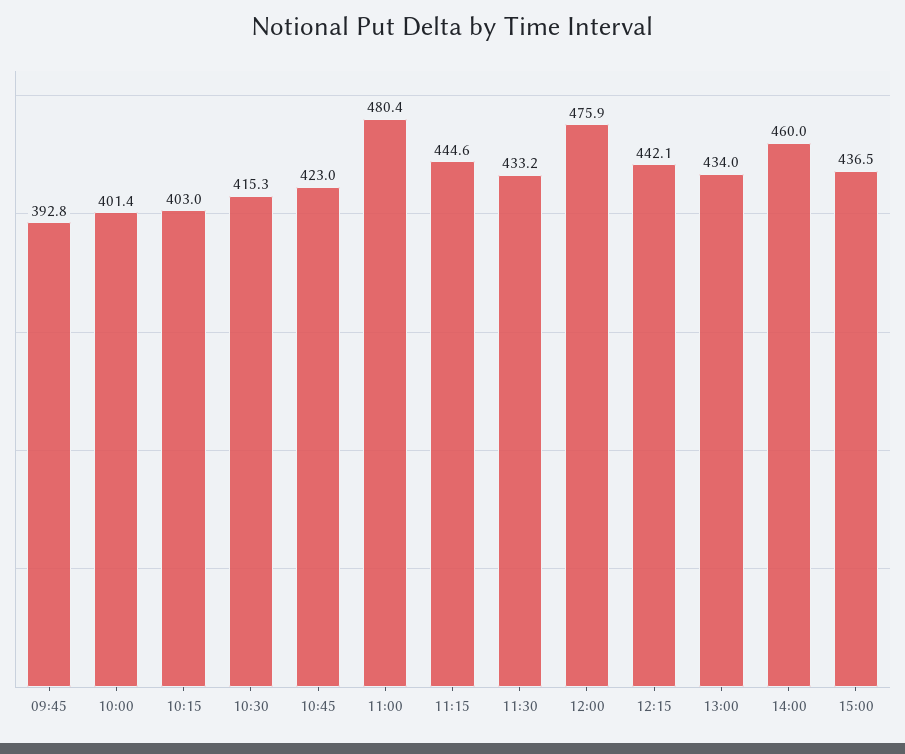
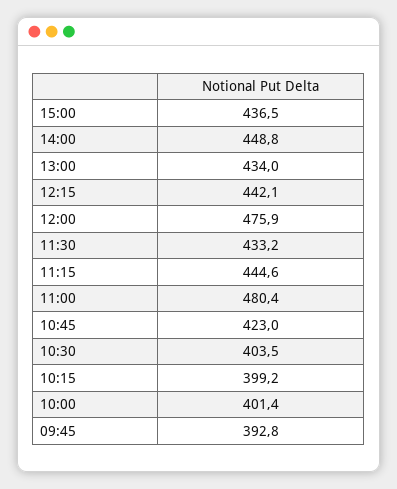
10:15: 403 -> 399.2
10:30: 415.3 -> 403.5
14:00: 460 -> 448.8

